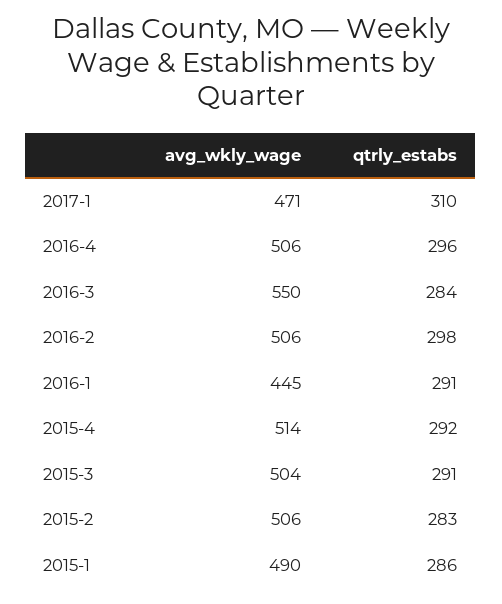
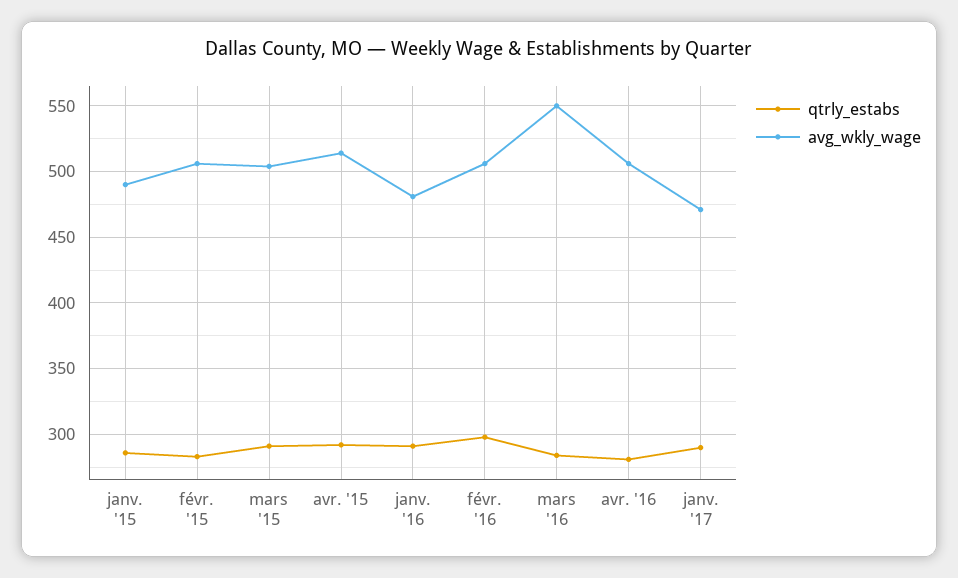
qtrly_estabs, 2017-1: 310 -> 290
qtrly_estabs, 2016-4: 296 -> 280
avg_wkly_wage, 2016-1: 445 -> 480

